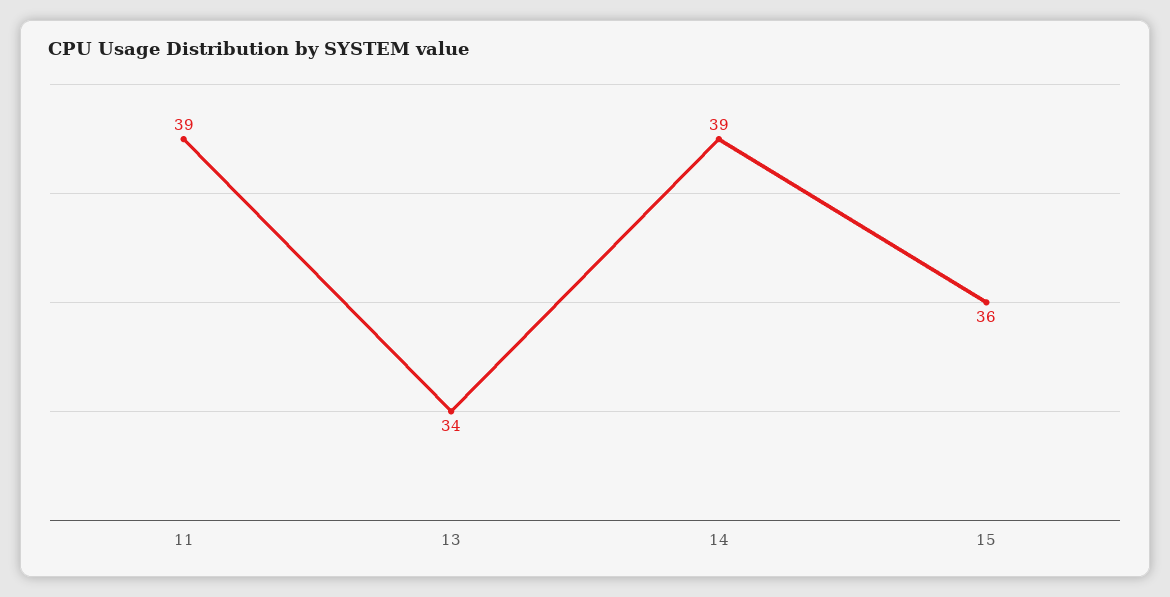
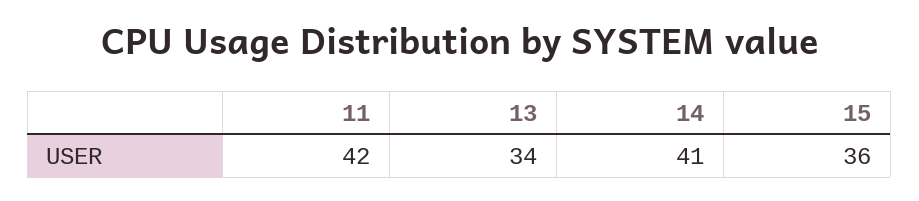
11: 39 -> 42
14: 39 -> 41

